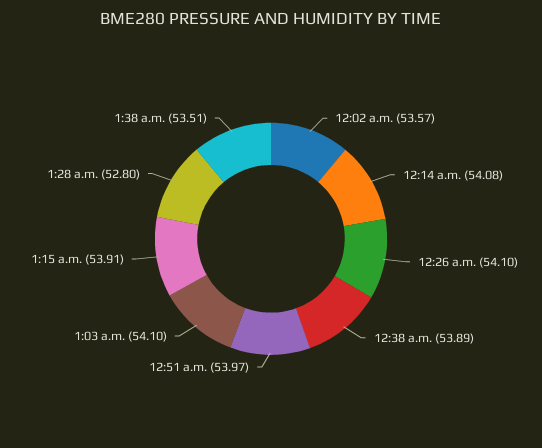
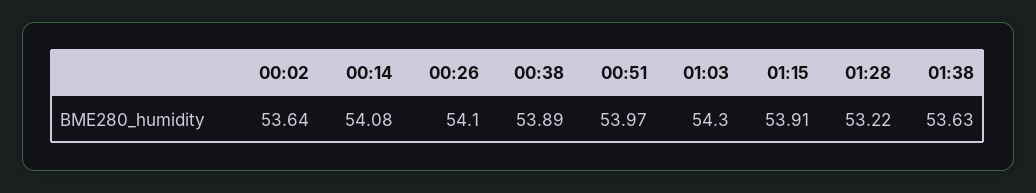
12:02 a.m.: 53.57 -> 53.64
1:03 a.m.: 54.1 -> 54.3
1:28 a.m.: 52.8 -> 53.22
1:38 a.m.: 53.51 -> 53.63

